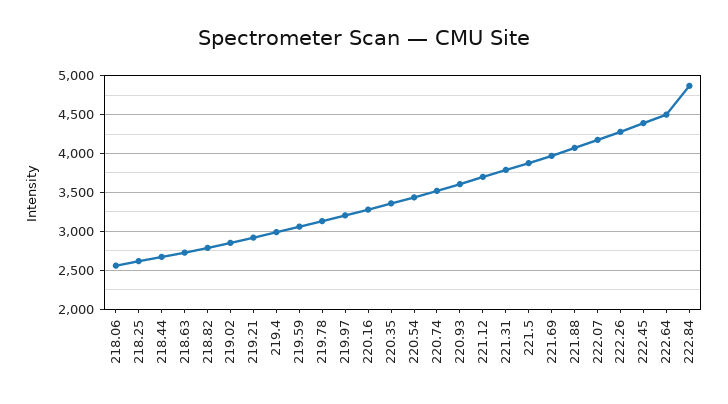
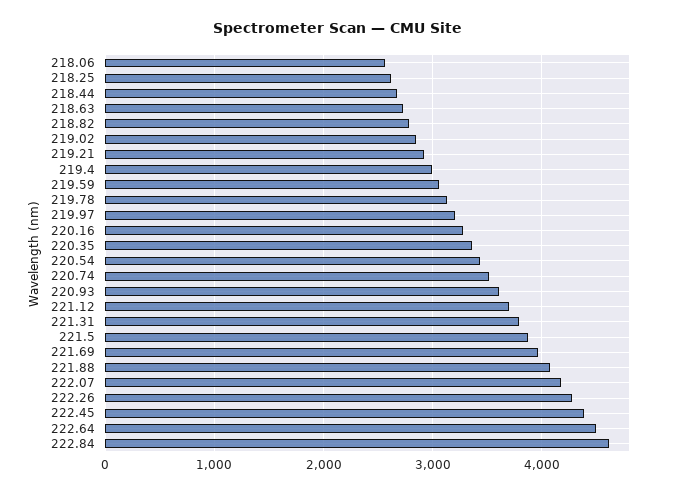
222.84: 4900 -> 4600

